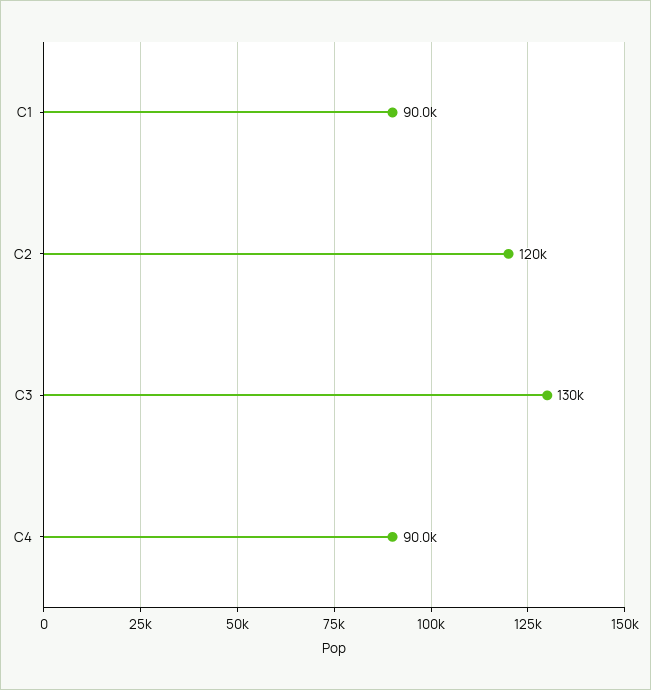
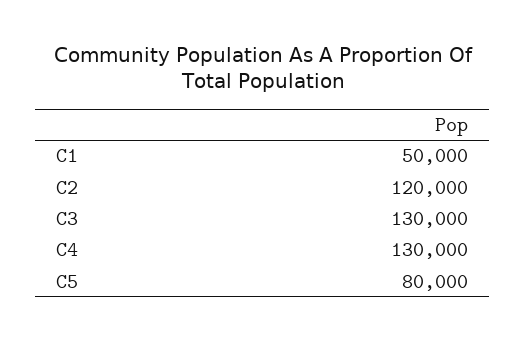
C1: 90000 -> 50000
C4: 90000 -> 130000
C5: none -> 80000

